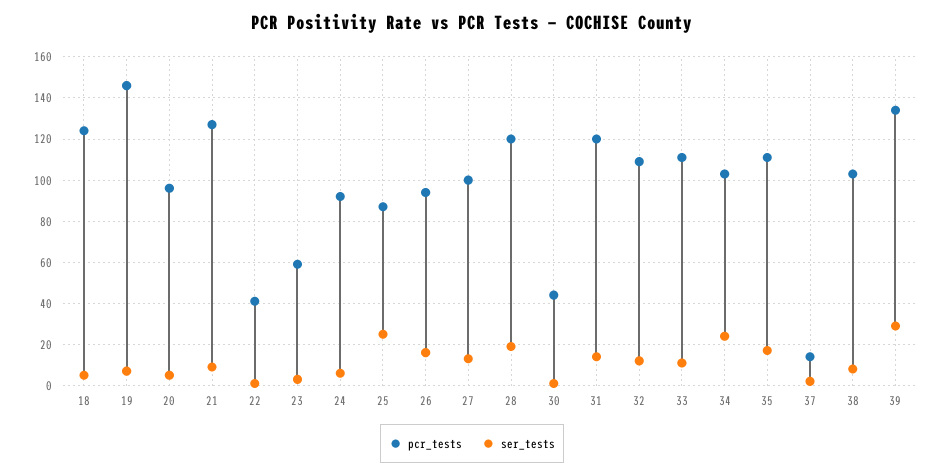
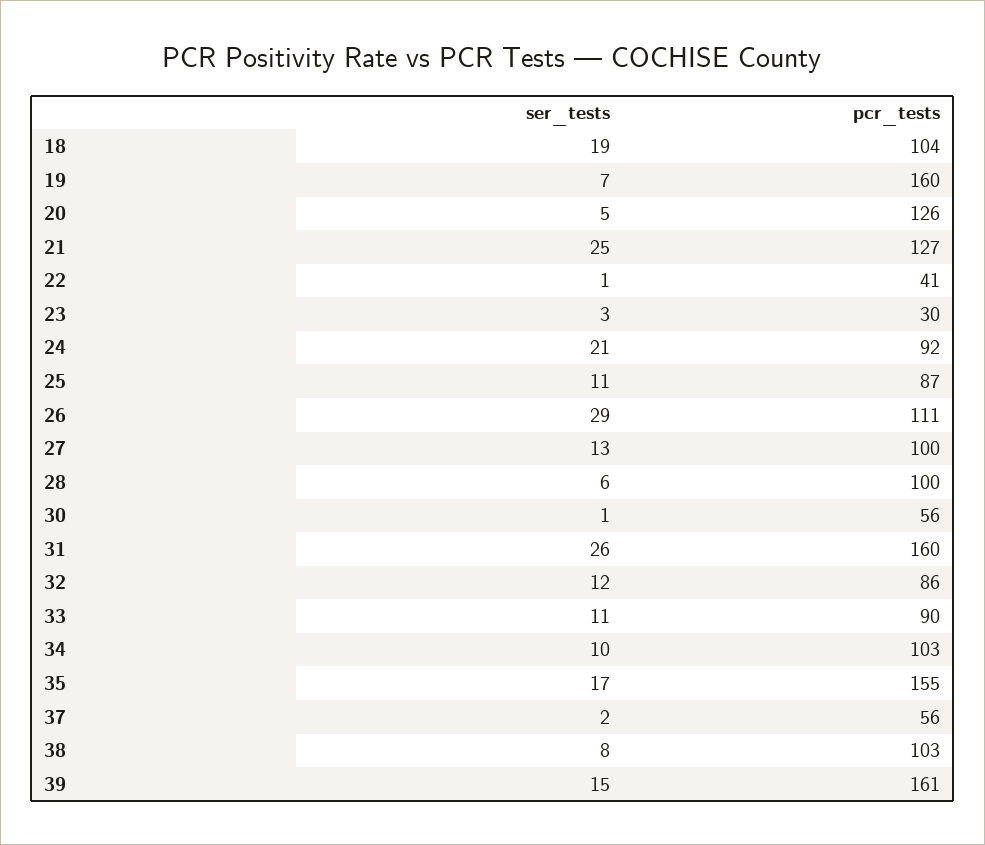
pcr_tests, 18: 125 -> 104
ser_tests, 18: 5 -> 19
pcr_tests, 19: 145 -> 160
pcr_tests, 20: 95 -> 126
ser_tests, 21: 10 -> 25
pcr_tests, 23: 60 -> 30
ser_tests, 24: 5 -> 21
ser_tests, 25: 25 -> 11
pcr_tests, 26: 95 -> 111
ser_tests, 26: 15 -> 29
pcr_tests, 28: 120 -> 100
ser_tests, 28: 20 -> 6
pcr_tests, 30: 45 -> 56
pcr_tests, 31: 120 -> 160
ser_tests, 31: 15 -> 26
pcr_tests, 32: 110 -> 86
pcr_tests, 33: 110 -> 90
ser_tests, 34: 25 -> 10
pcr_tests, 35: 110 -> 155
pcr_tests, 37: 15 -> 56
pcr_tests, 39: 135 -> 161
ser_tests, 39: 30 -> 15

